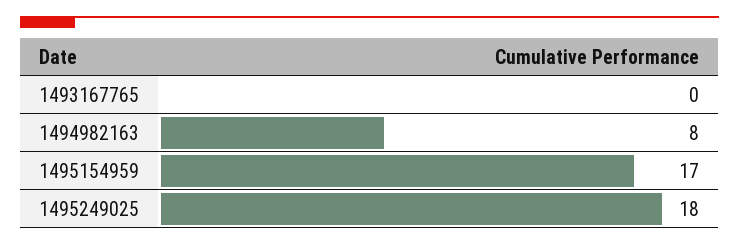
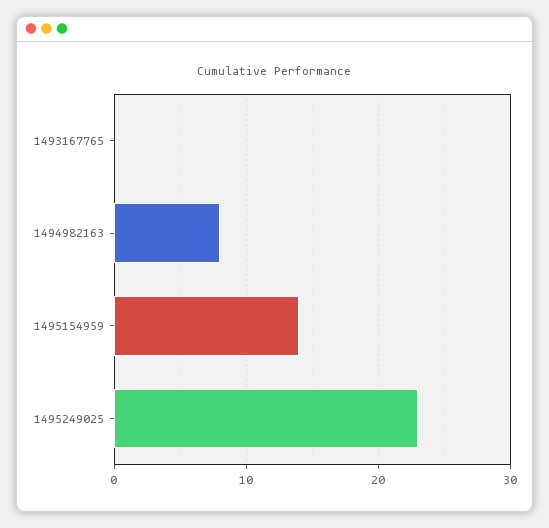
1495154959: 17 -> 14
1495249025: 18 -> 23

